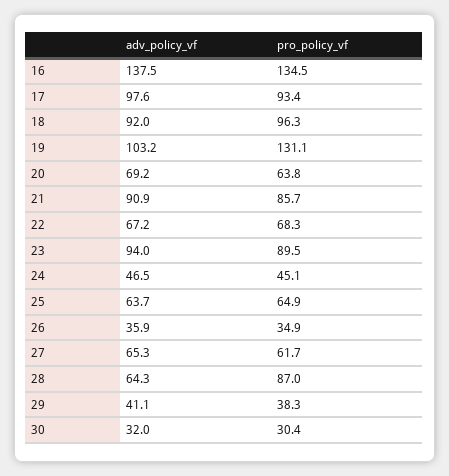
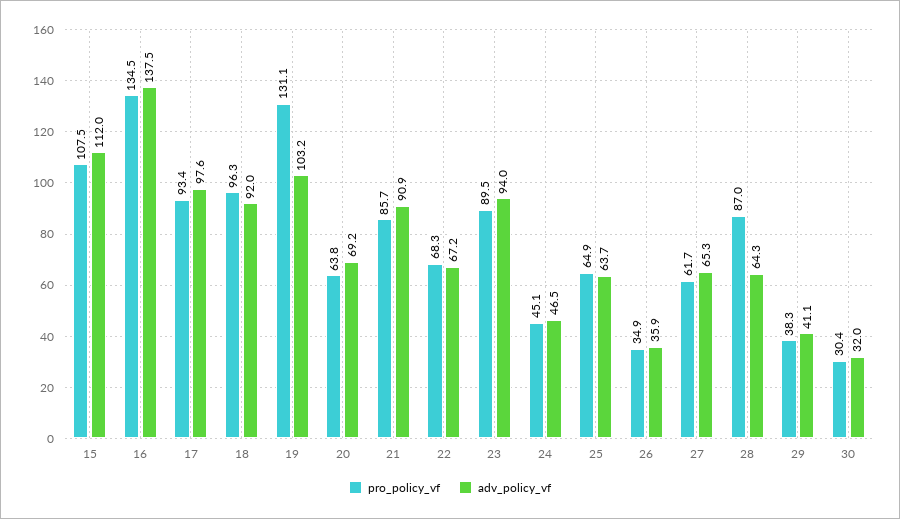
pro_policy_vf, 15: none -> 107.5
adv_policy_vf, 15: none -> 112

